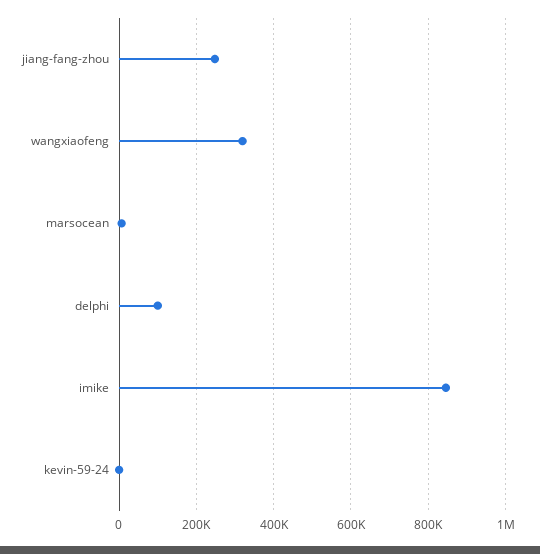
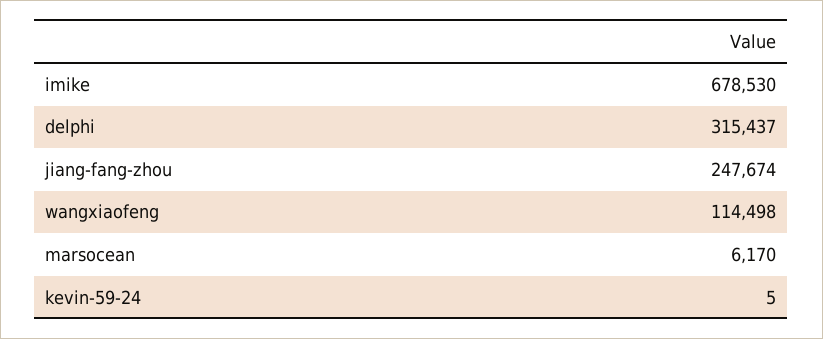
wangxiaofeng: 320000 -> 114498
delphi: 100000 -> 315437
imike: 840000 -> 678530

